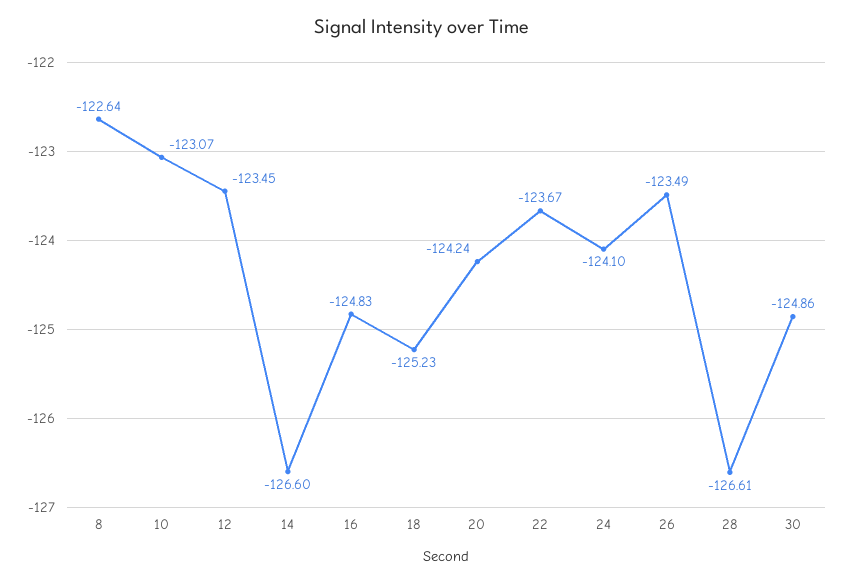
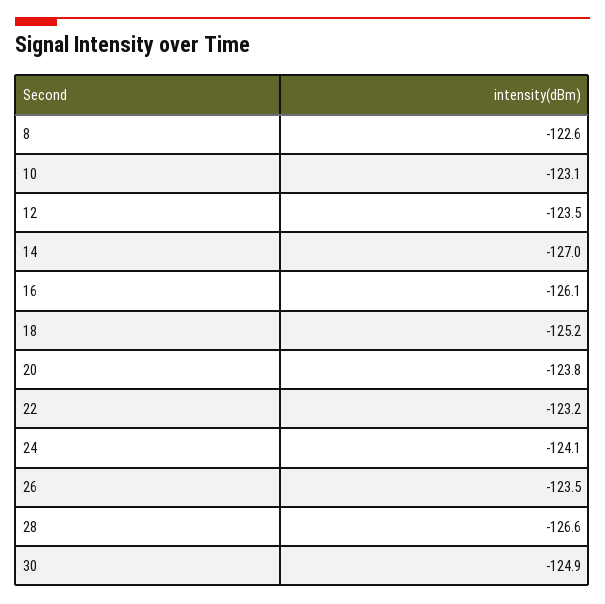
14: -126.6 -> -127
16: -124.83 -> -126.1
20: -124.24 -> -123.8
22: -123.67 -> -123.2

